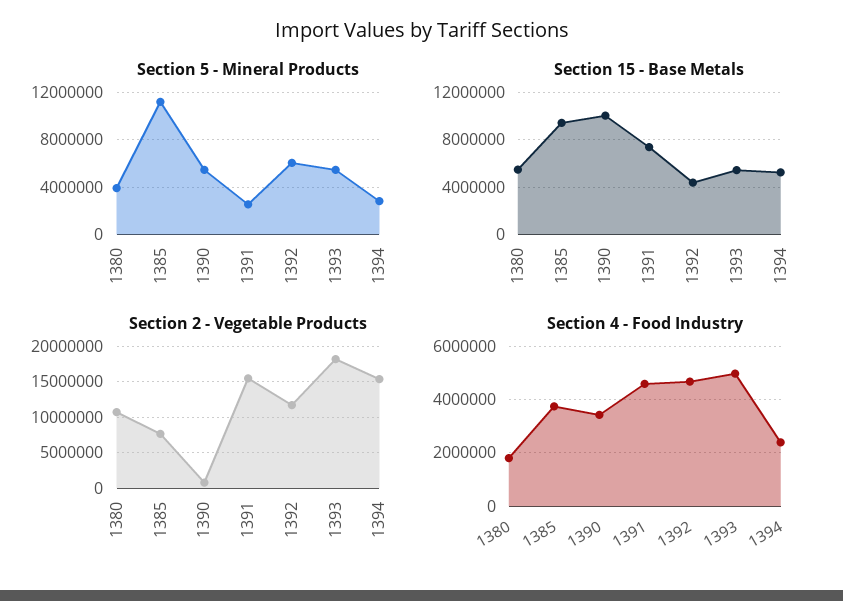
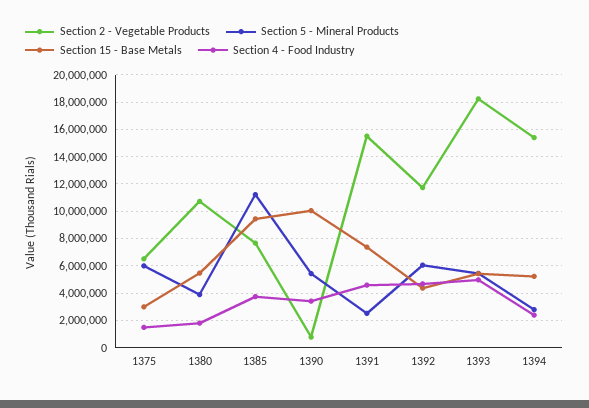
Section 2 - Vegetable Products, 1375: none -> 6500000
Section 5 - Mineral Products, 1375: none -> 6000000
Section 15 - Base Metals, 1375: none -> 3000000
Section 4 - Food Industry, 1375: none -> 1500000

